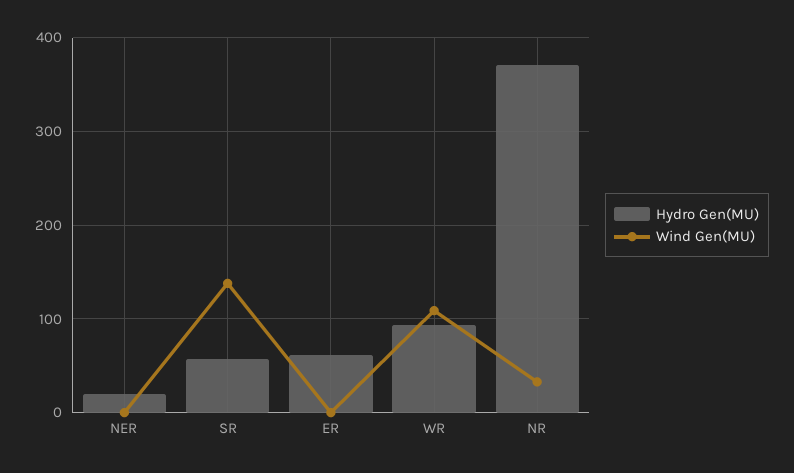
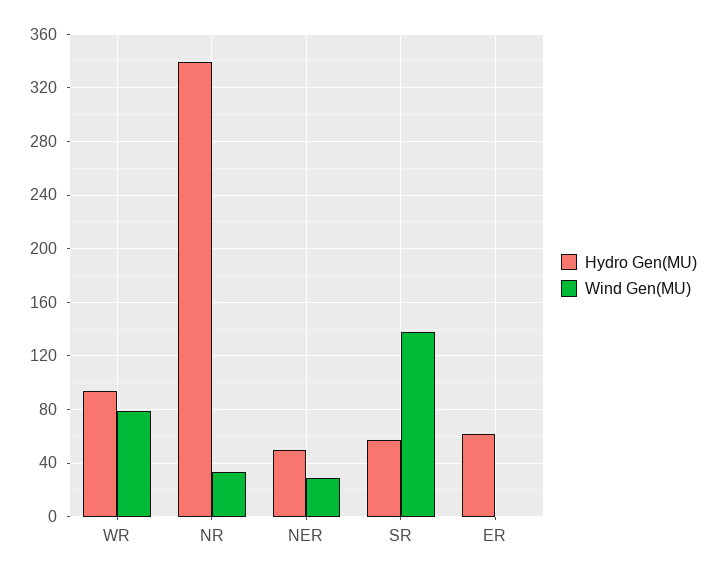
Hydro Gen(MU), NER: 20 -> 50
Wind Gen(MU), NER: 0 -> 30
Wind Gen(MU), WR: 110 -> 80
Hydro Gen(MU), NR: 370 -> 340

